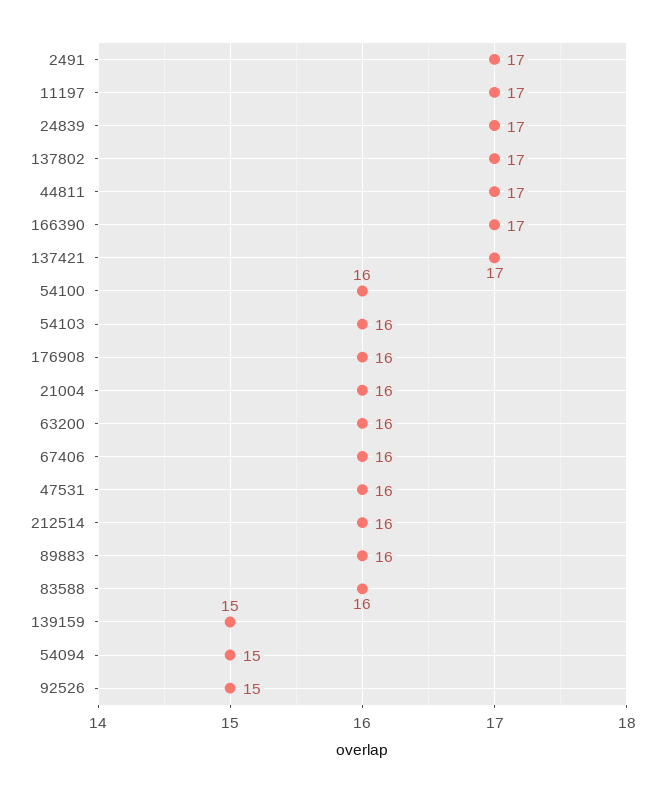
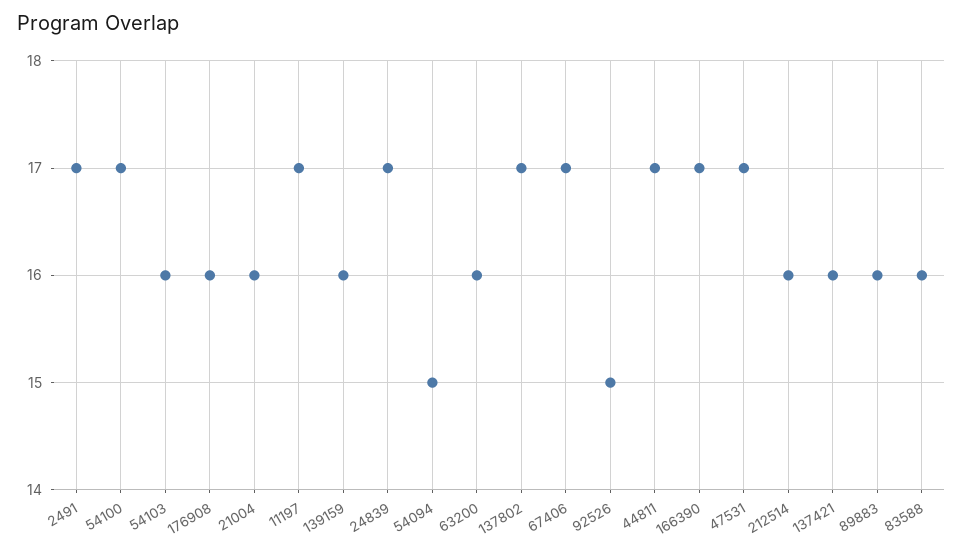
137421: 17 -> 16
54100: 16 -> 17
67406: 16 -> 17
47531: 16 -> 17
139159: 15 -> 16

